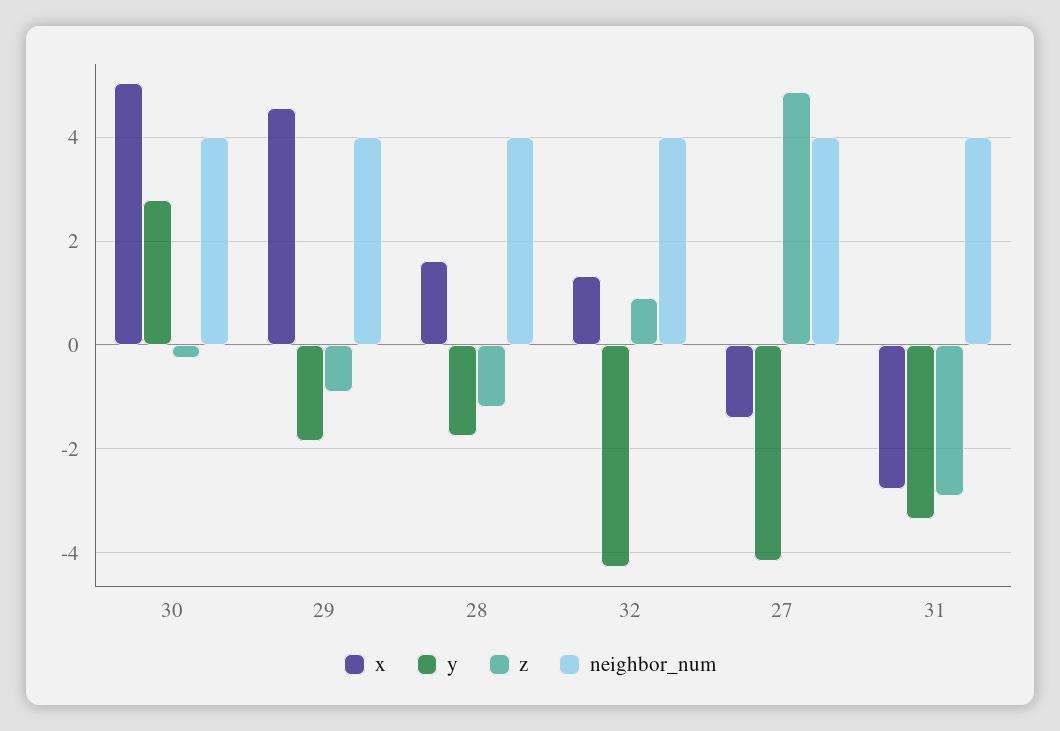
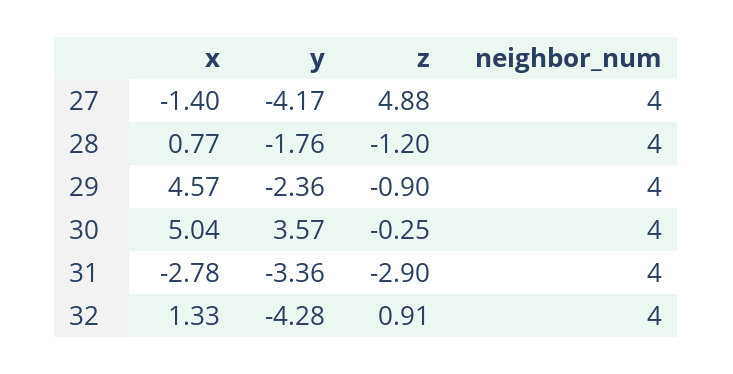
y, 30: 2.8 -> 3.57
y, 29: -1.8 -> -2.36
x, 28: 1.6 -> 0.77

